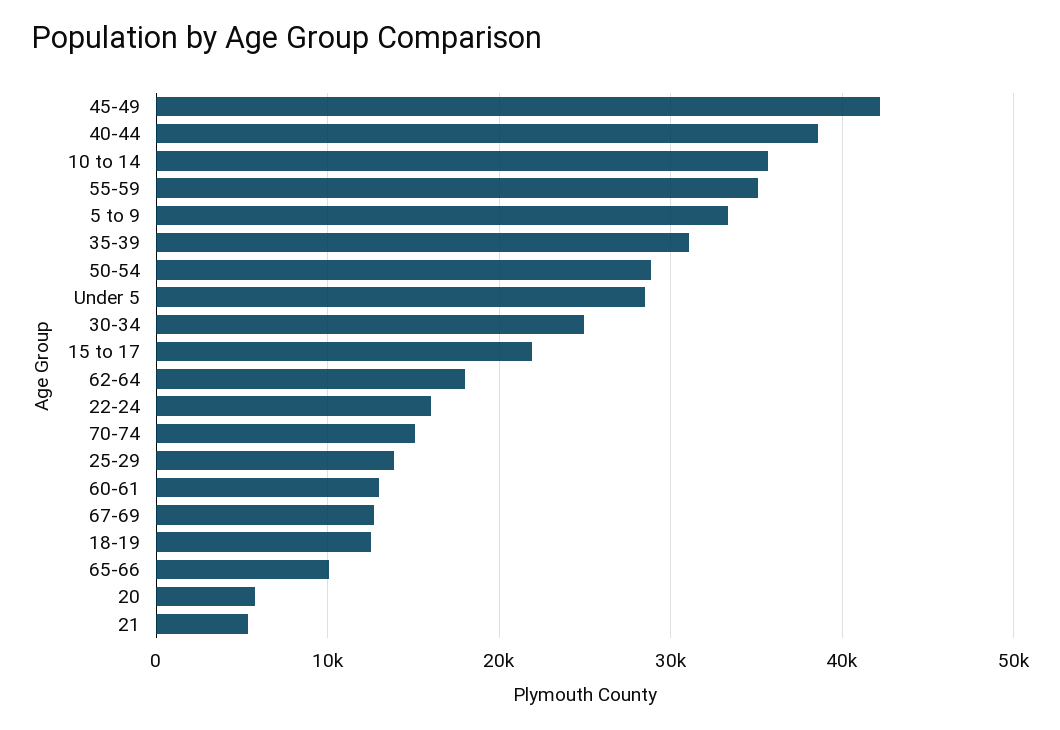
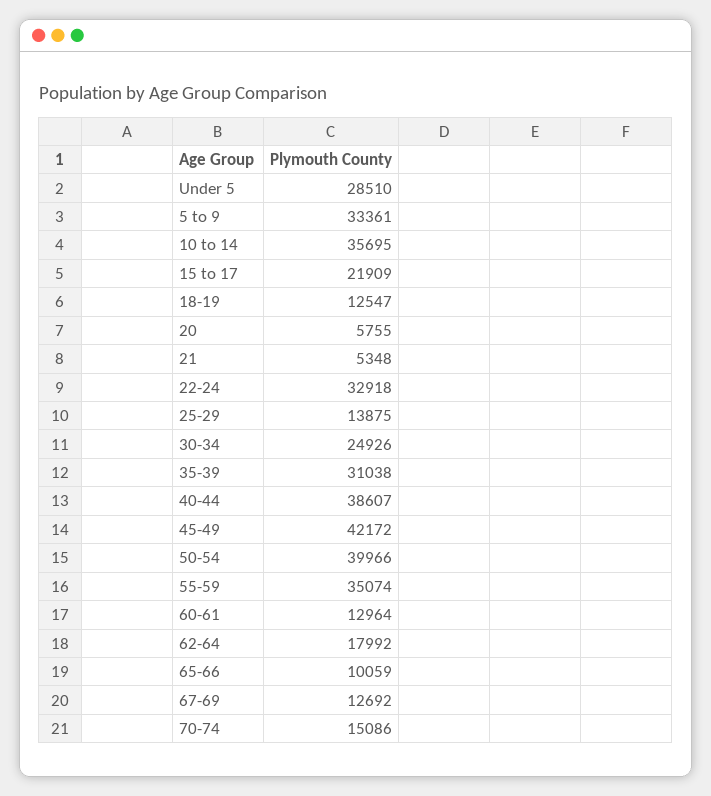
50-54: 29000 -> 39966
22-24: 16000 -> 32918

